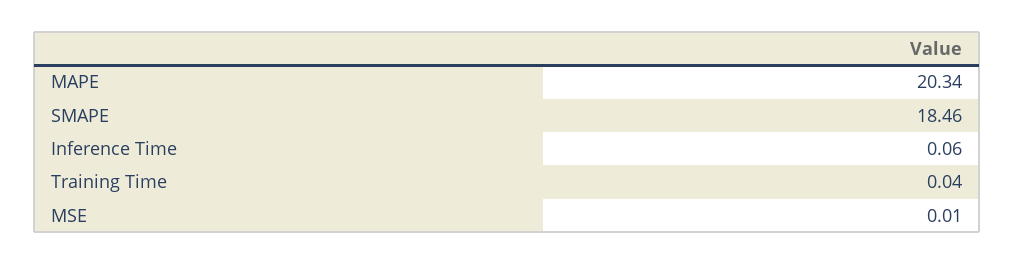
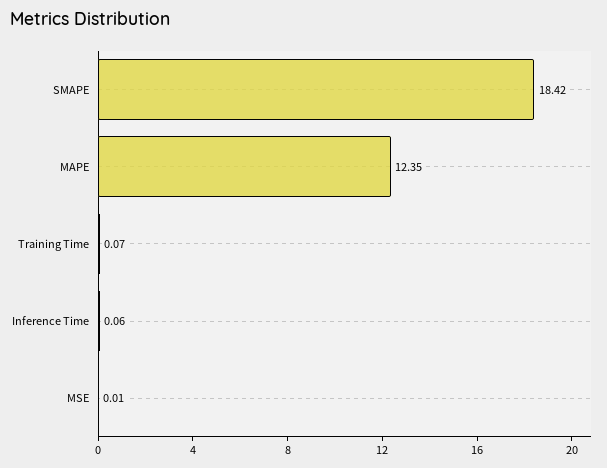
MAPE: 20.34 -> 12.35
SMAPE: 18.46 -> 18.42
Training Time: 0.04 -> 0.07

